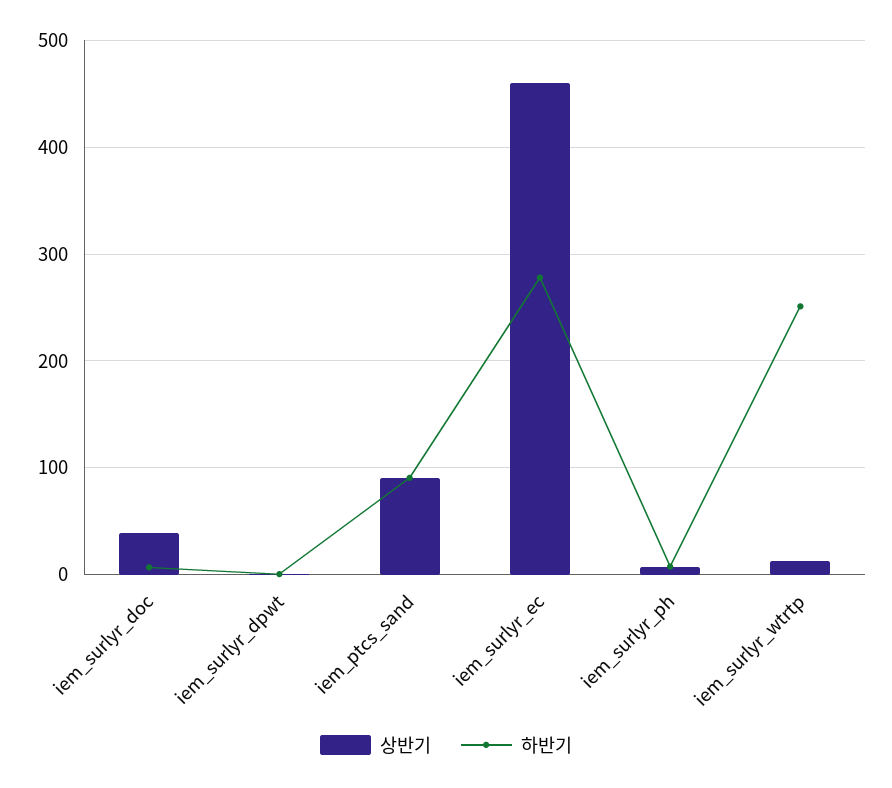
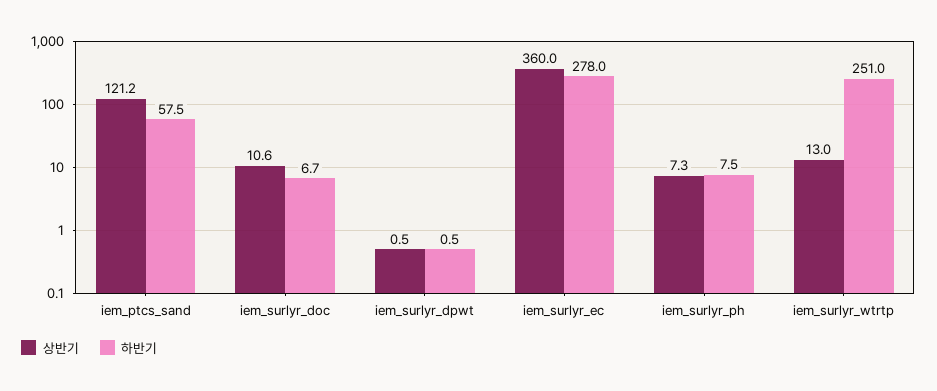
상반기, iem_surlyr_doc: 40 -> 10.6
상반기, iem_ptcs_sand: 90 -> 121.2
하반기, iem_ptcs_sand: 90 -> 57.5
상반기, iem_surlyr_ec: 460 -> 360

